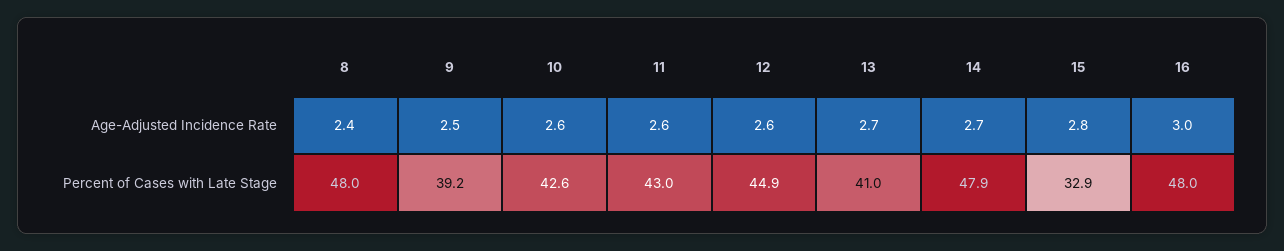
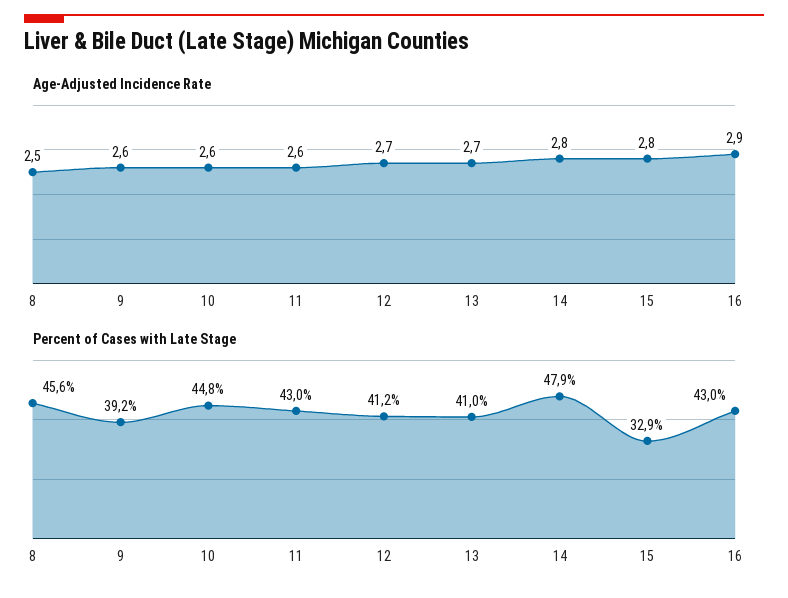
Age-Adjusted Incidence Rate, 8: 2.4 -> 2.5
Age-Adjusted Incidence Rate, 9: 2.5 -> 2.6
Age-Adjusted Incidence Rate, 12: 2.6 -> 2.7
Age-Adjusted Incidence Rate, 14: 2.7 -> 2.8
Age-Adjusted Incidence Rate, 16: 3 -> 2.9
Percent of Cases with Late Stage, 8: 48 -> 45.6
Percent of Cases with Late Stage, 10: 42.6 -> 44.8
Percent of Cases with Late Stage, 12: 44.9 -> 41.2
Percent of Cases with Late Stage, 16: 48 -> 43

